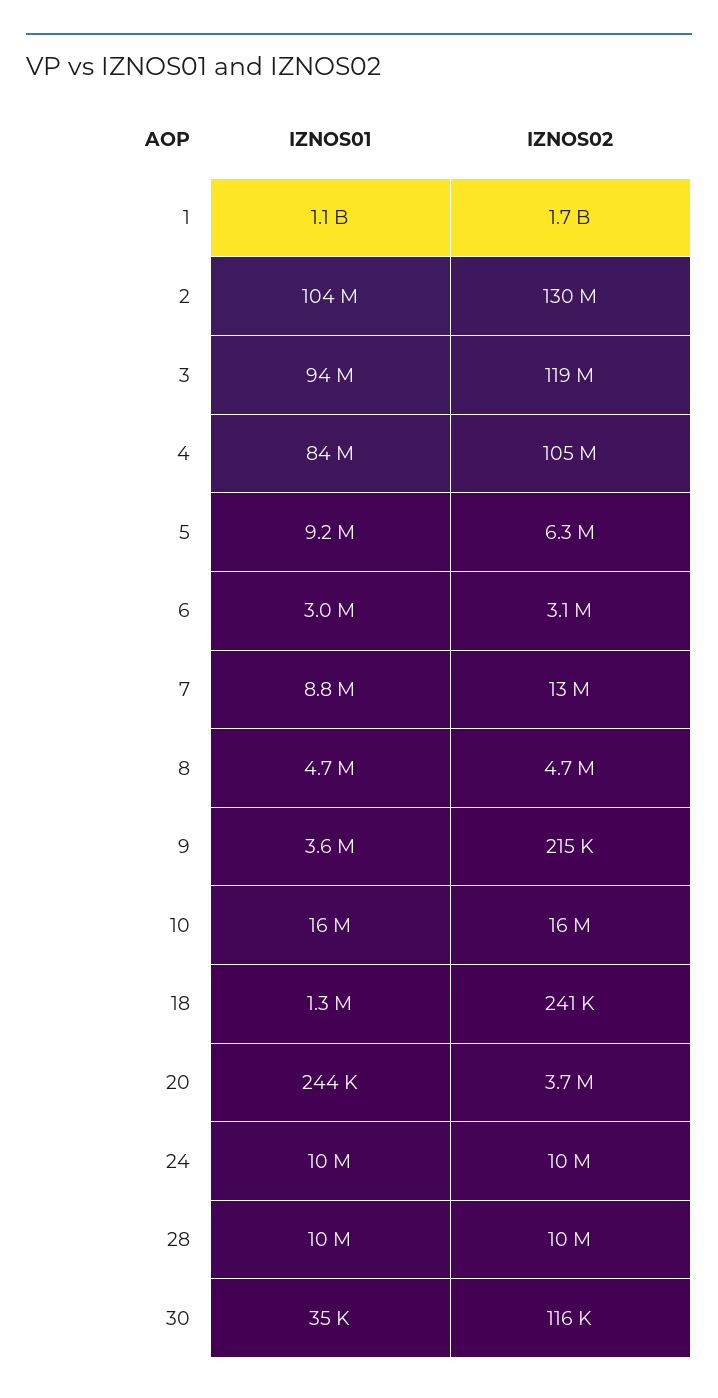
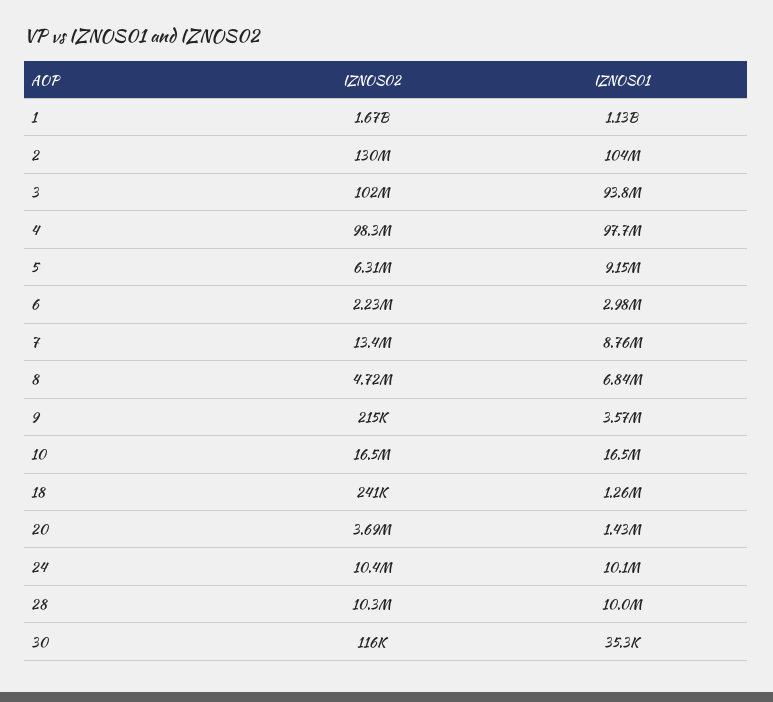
IZNOS02, 3: 119000000 -> 102000000
IZNOS01, 4: 84000000 -> 97700000
IZNOS02, 4: 105000000 -> 98300000
IZNOS02, 6: 3100000 -> 2230000
IZNOS01, 8: 4700000 -> 6840000
IZNOS01, 20: 244000 -> 1430000

